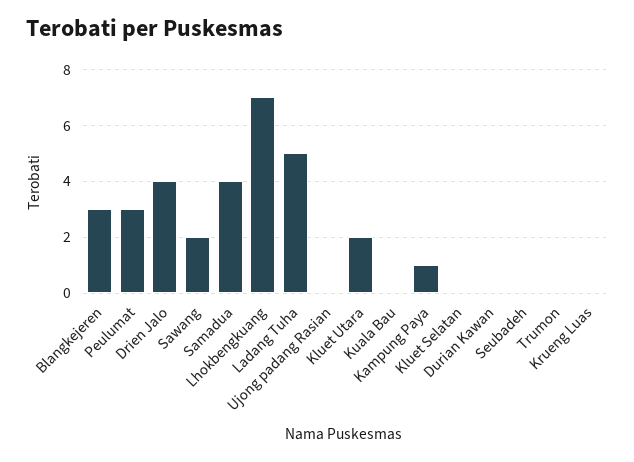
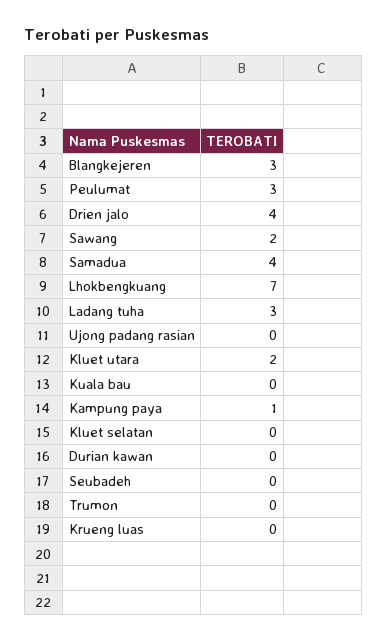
Ladang Tuha: 5 -> 3

